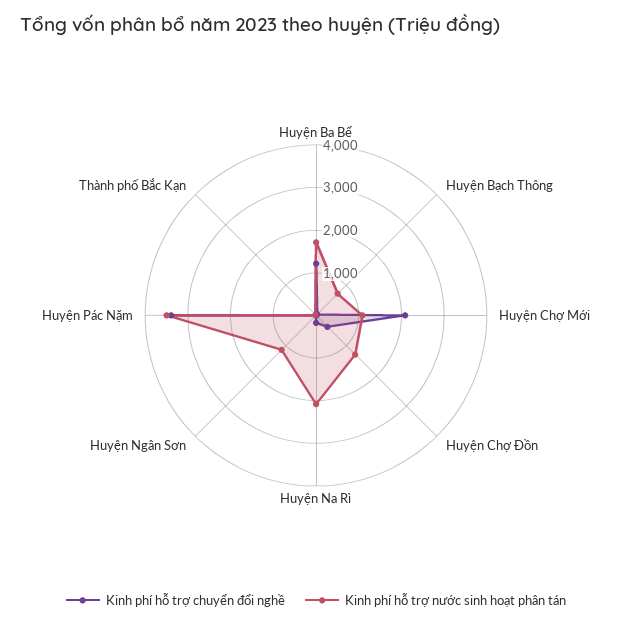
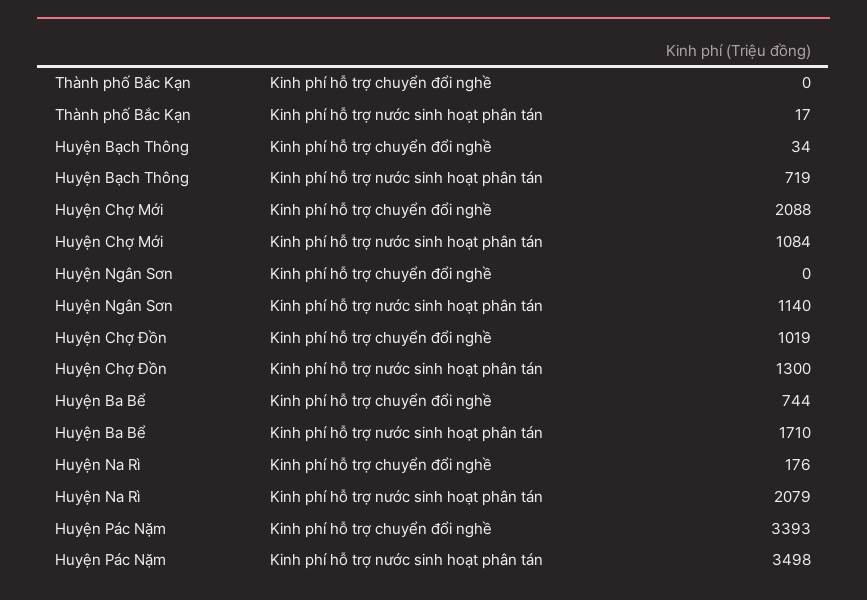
Kinh phí hỗ trợ chuyển đổi nghề, Huyện Ba Bể: 1200 -> 744
Kinh phí hỗ trợ chuyển đổi nghề, Huyện Chợ Đồn: 400 -> 1019

